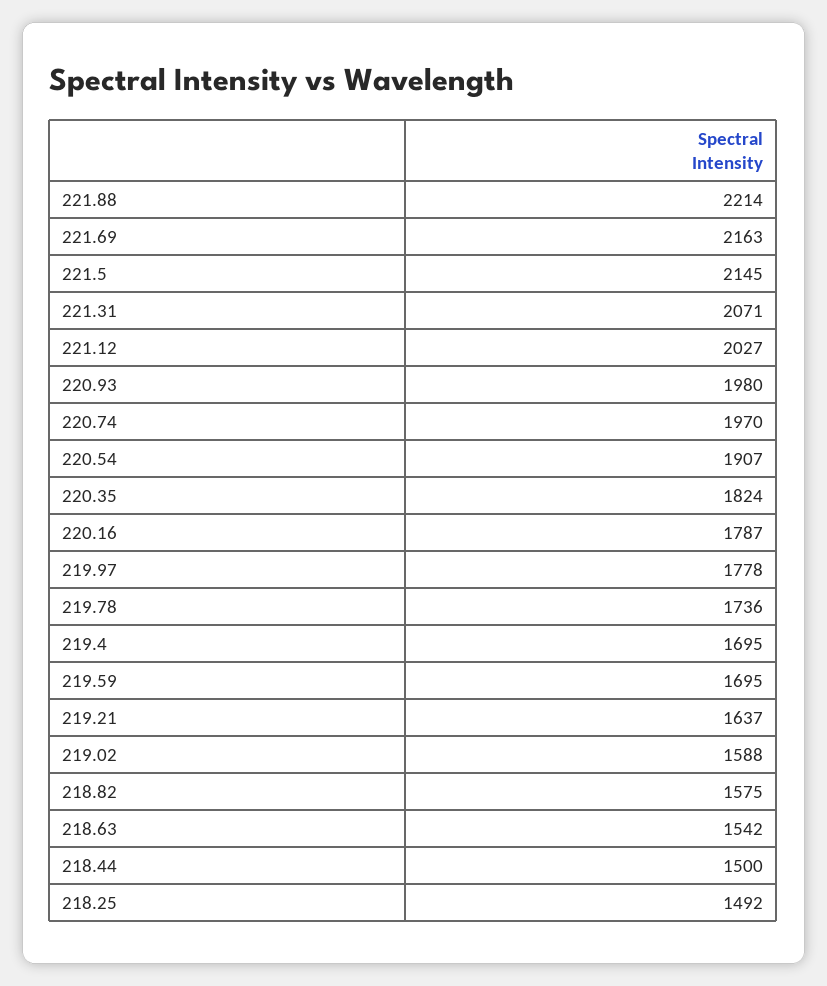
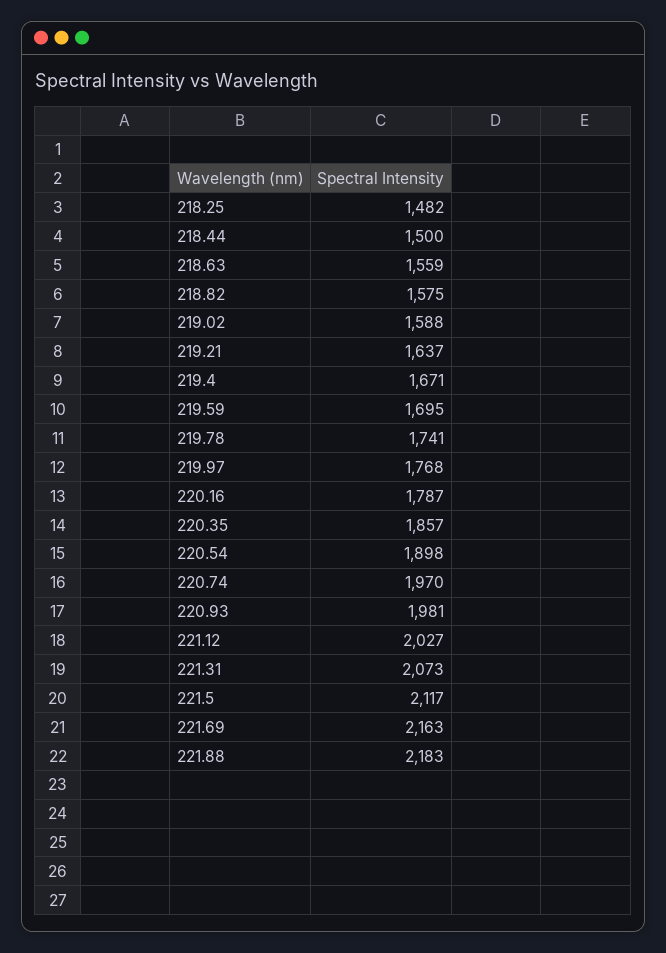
221.88: 2214 -> 2183
221.5: 2145 -> 2117
221.31: 2071 -> 2073
220.93: 1980 -> 1981
220.54: 1907 -> 1898
220.35: 1824 -> 1857
219.97: 1778 -> 1768
219.78: 1736 -> 1741
219.4: 1695 -> 1671
218.63: 1542 -> 1559
218.25: 1492 -> 1482

